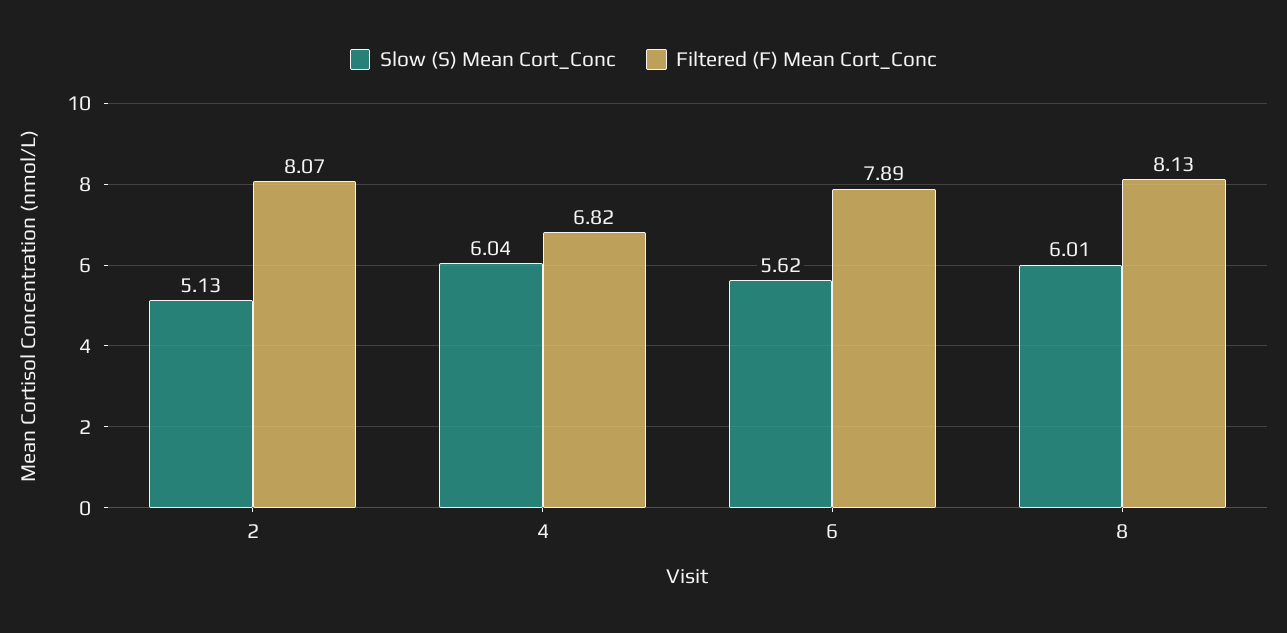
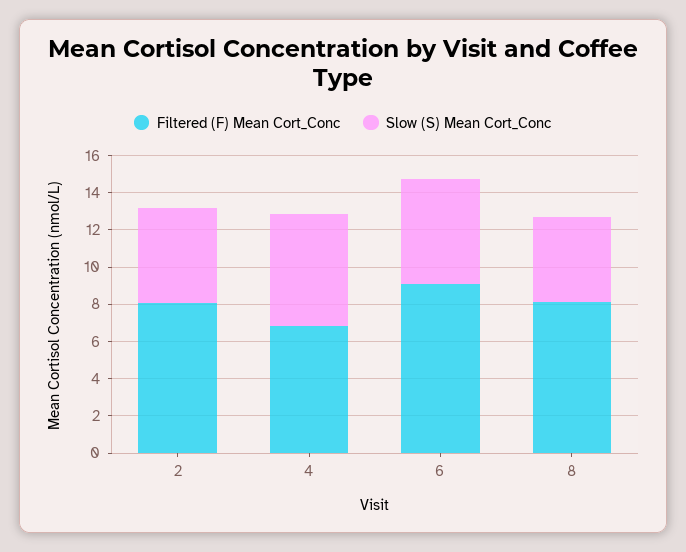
Filtered (F) Mean Cort_Conc, 6: 7.89 -> 9
Slow (S) Mean Cort_Conc, 8: 6.01 -> 4.5

